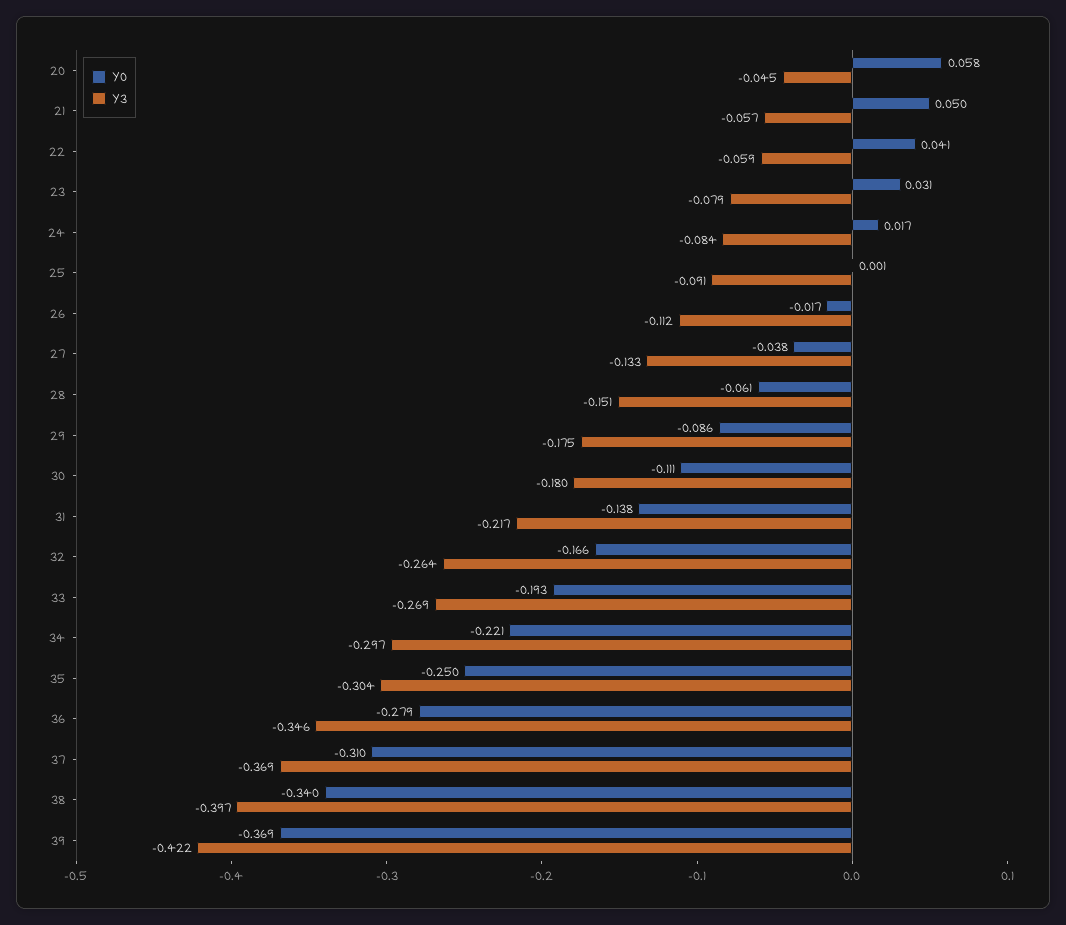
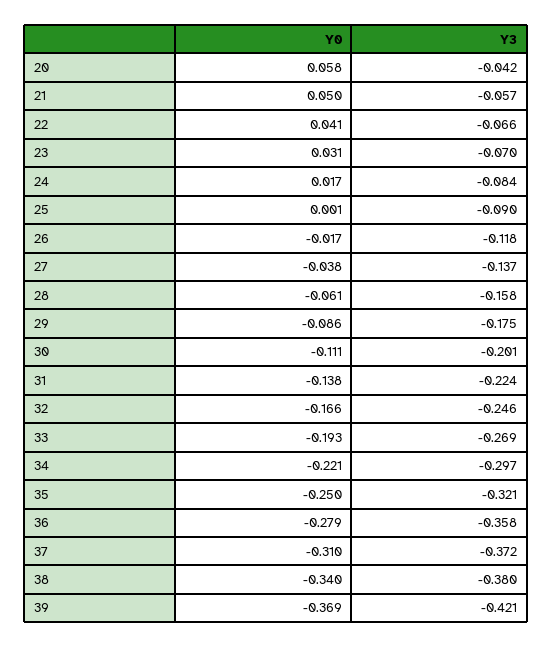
Y3, 20: -0.045 -> -0.042
Y3, 22: -0.059 -> -0.066
Y3, 23: -0.079 -> -0.07
Y3, 25: -0.091 -> -0.09
Y3, 26: -0.112 -> -0.118
Y3, 27: -0.133 -> -0.137
Y3, 28: -0.151 -> -0.158
Y3, 30: -0.18 -> -0.201
Y3, 31: -0.217 -> -0.224
Y3, 32: -0.264 -> -0.246
Y3, 35: -0.304 -> -0.321
Y3, 36: -0.346 -> -0.358
Y3, 37: -0.369 -> -0.372
Y3, 38: -0.397 -> -0.38
Y3, 39: -0.422 -> -0.421

